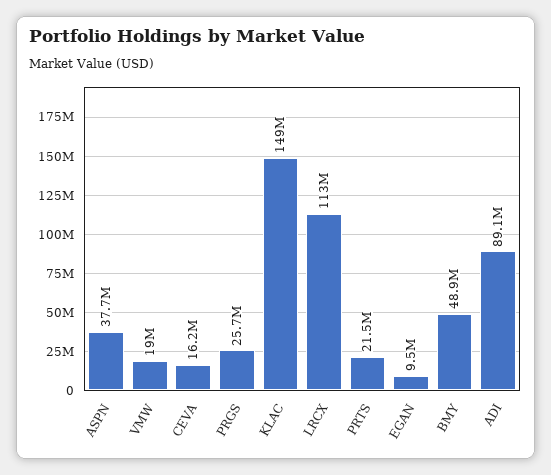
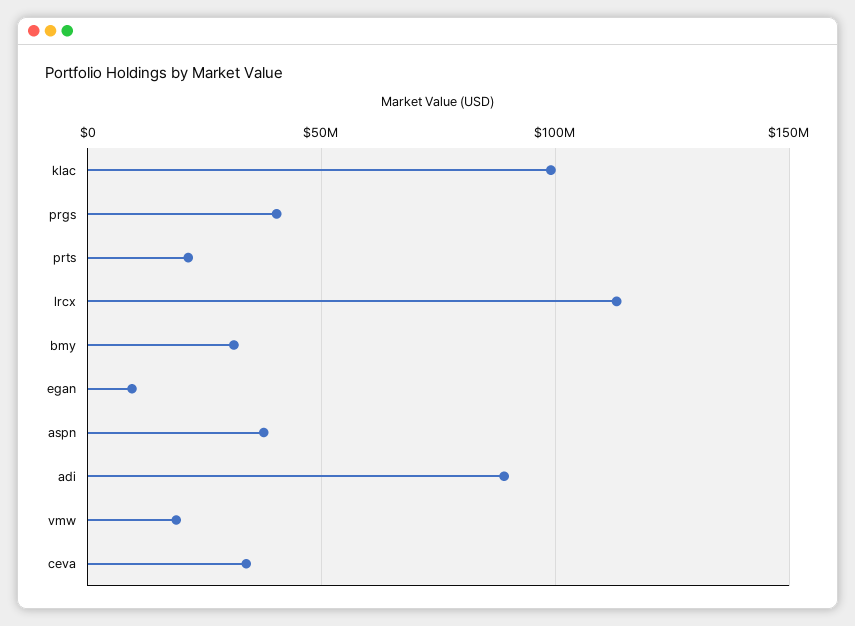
CEVA: 16200000 -> 35000000
PRGS: 25700000 -> 40000000
KLAC: 149000000 -> 100000000
BMY: 48900000 -> 30000000

